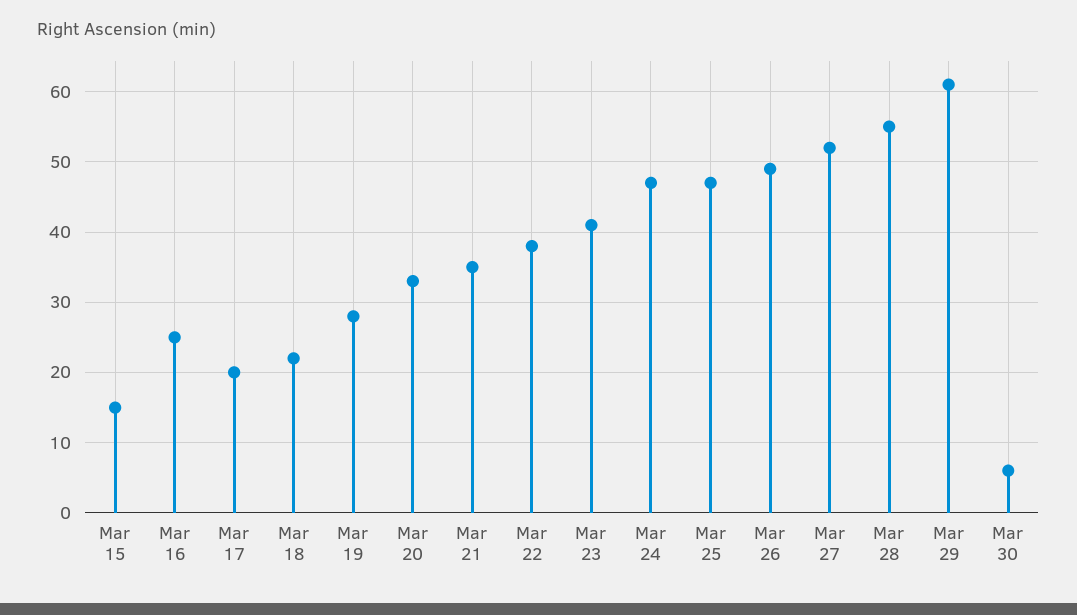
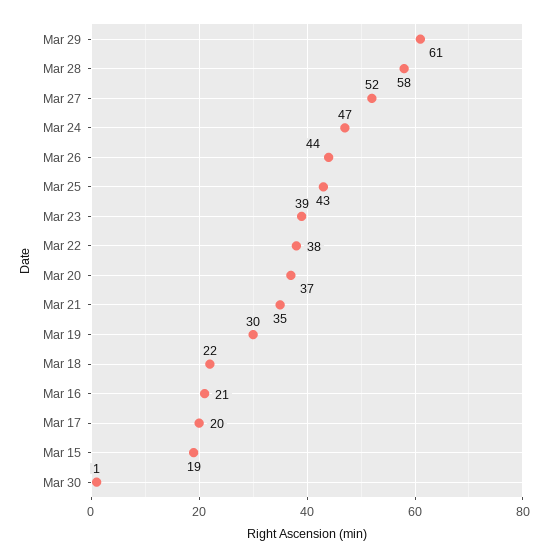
Mar 15: 15 -> 19
Mar 16: 25 -> 21
Mar 19: 28 -> 30
Mar 20: 33 -> 37
Mar 23: 41 -> 39
Mar 25: 47 -> 43
Mar 26: 49 -> 44
Mar 28: 55 -> 58
Mar 30: 6 -> 1

